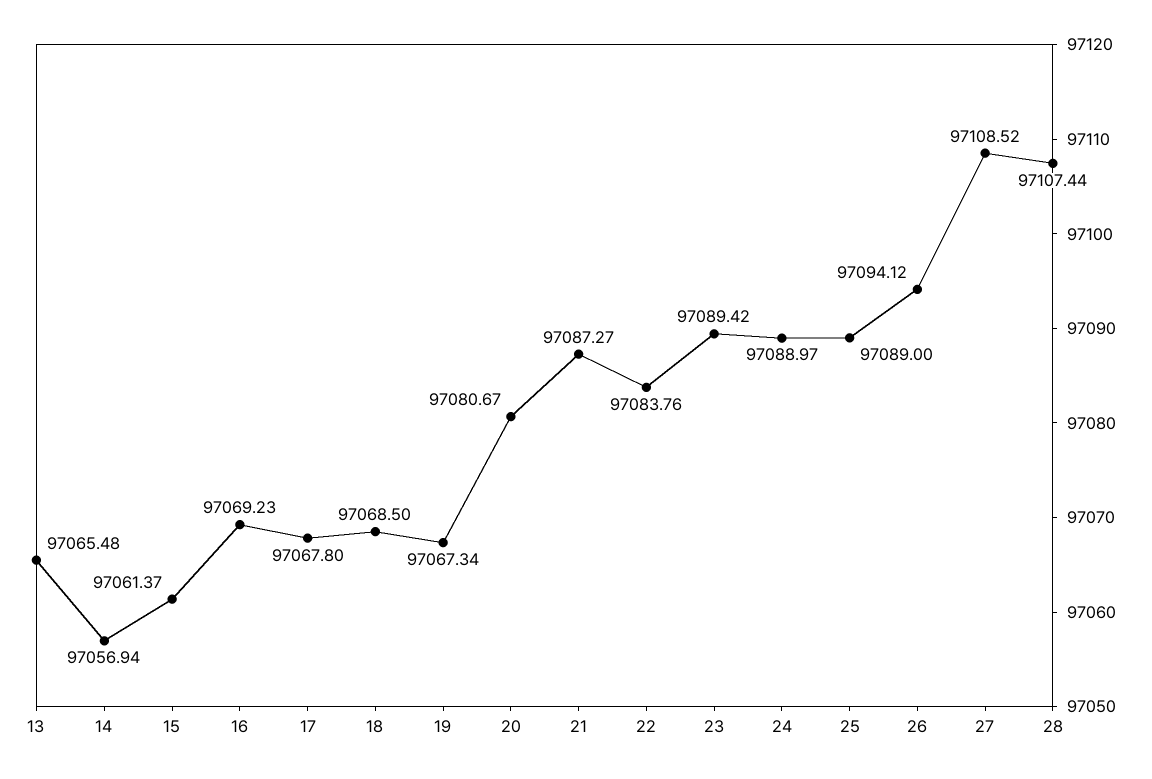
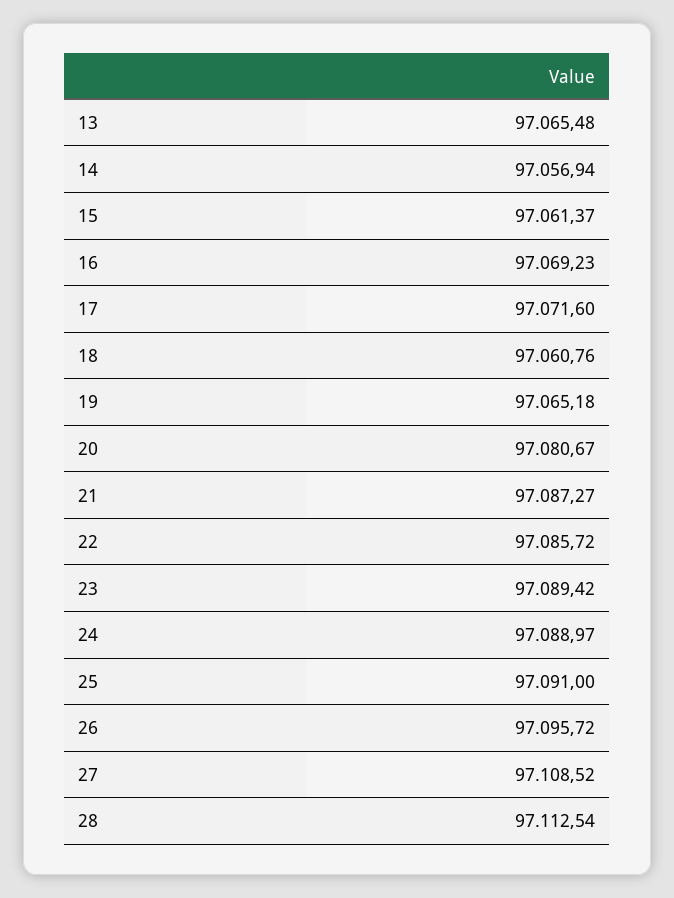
17: 97067.8 -> 97071.6
18: 97068.5 -> 97060.76
19: 97067.34 -> 97065.18
22: 97083.76 -> 97085.72
25: 97089 -> 97091
26: 97094.12 -> 97095.72
28: 97107.44 -> 97112.54

